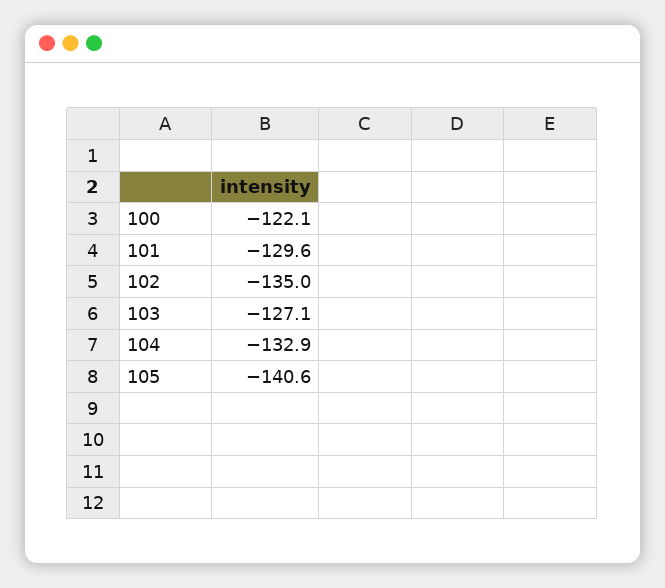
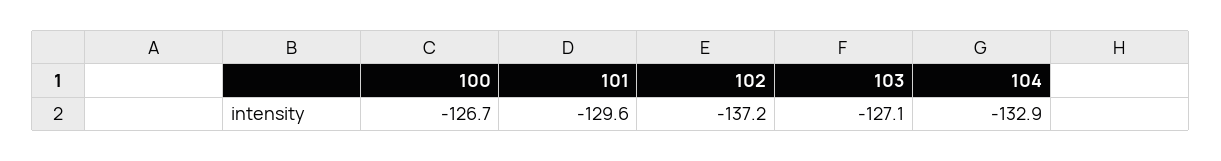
100: -122.1 -> -126.7
102: -135 -> -137.2
105: -140.6 -> none

